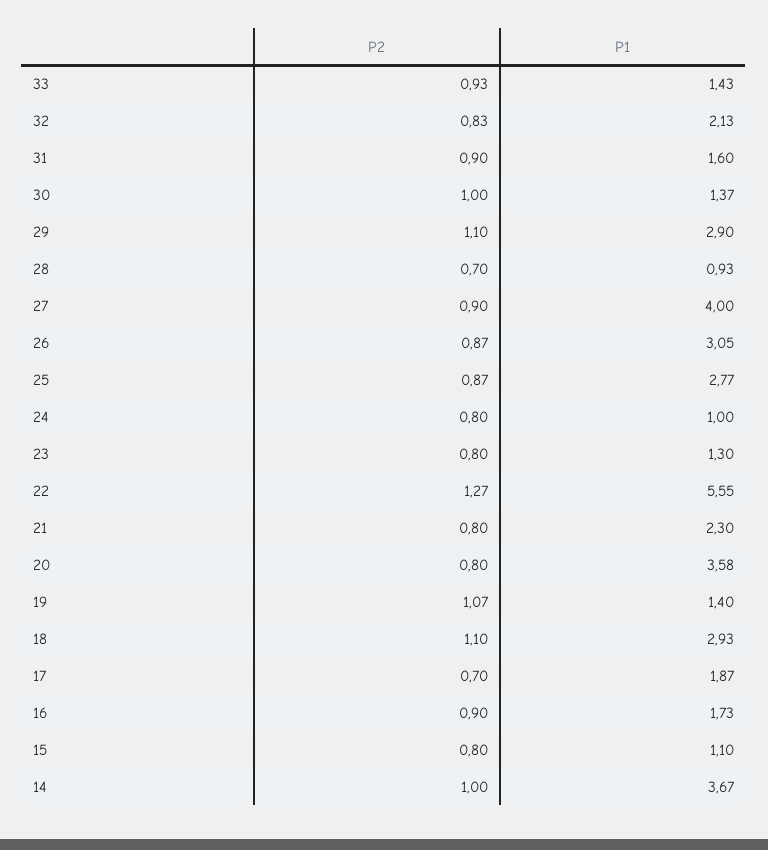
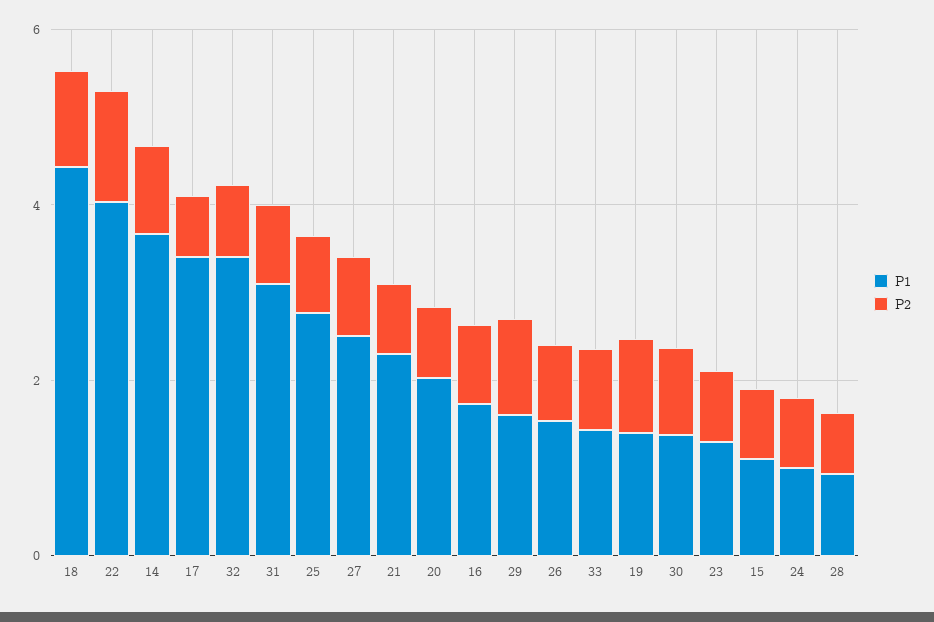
P1, 32: 2.13 -> 3.5
P1, 31: 1.6 -> 3
P1, 29: 2.9 -> 1.5
P1, 27: 4 -> 2.5
P1, 26: 3.05 -> 1.5
P1, 22: 5.55 -> 4
P1, 20: 3.58 -> 2
P1, 18: 2.93 -> 4.5
P1, 17: 1.87 -> 3.5

